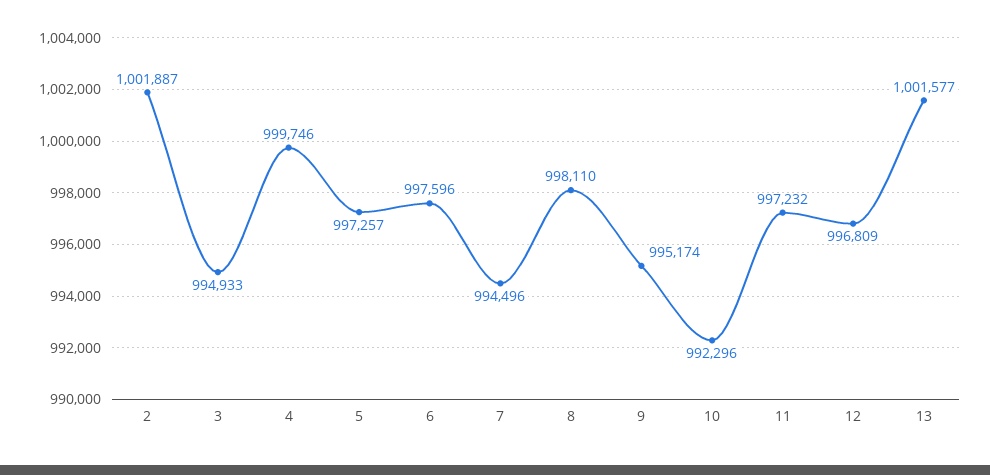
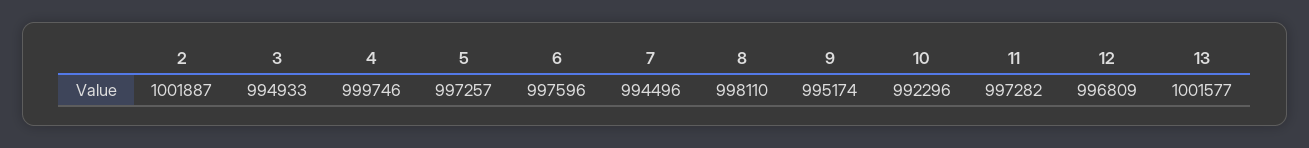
11: 997232 -> 997282

